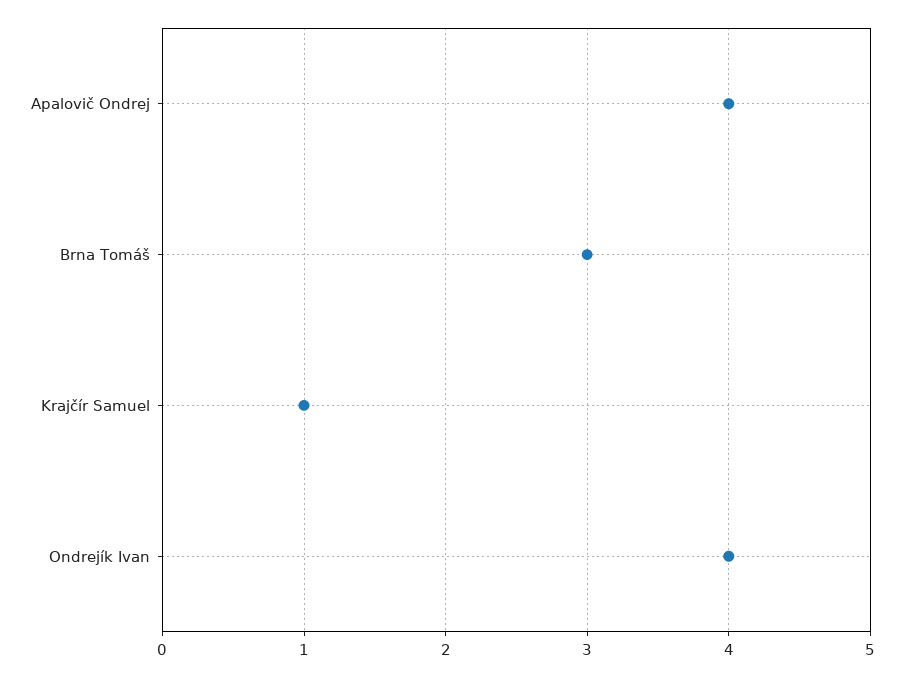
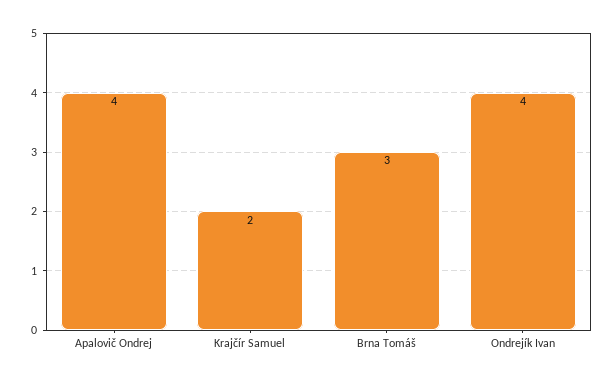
Krajčír Samuel: 1 -> 2

